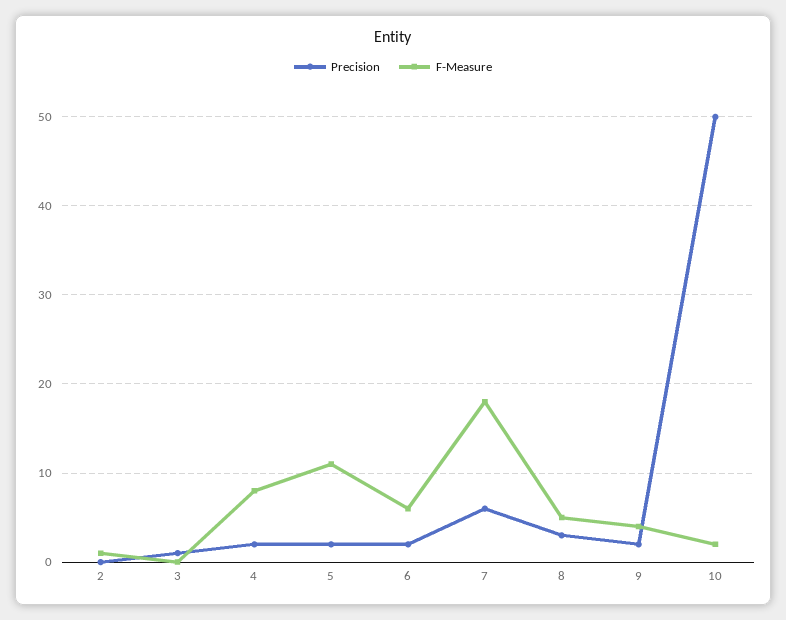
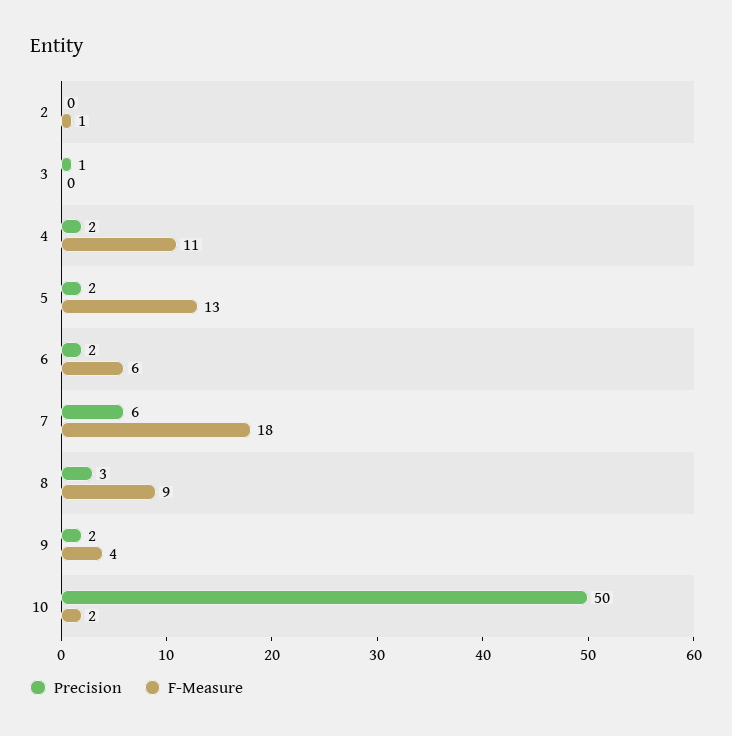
F-Measure, 4: 8 -> 11
F-Measure, 5: 11 -> 13
F-Measure, 8: 5 -> 9

